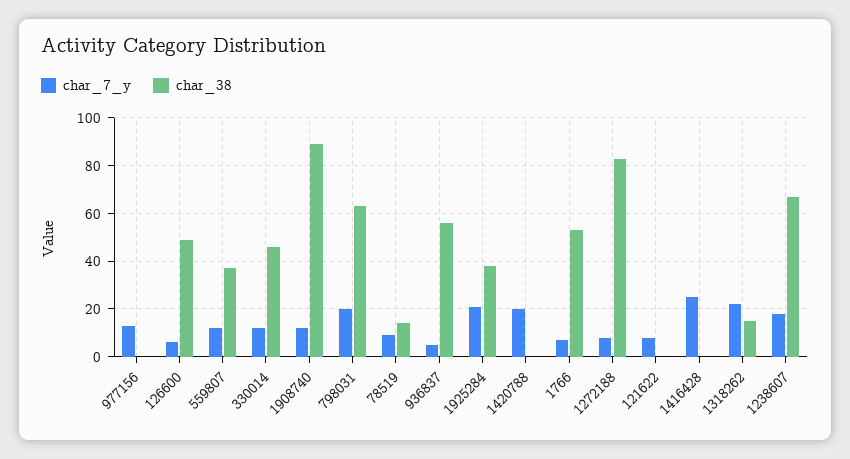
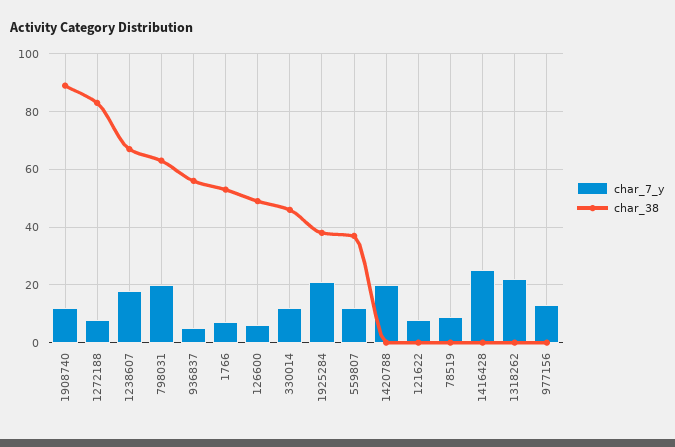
char_38, 78519: 15 -> 0
char_38, 1318262: 15 -> 0

